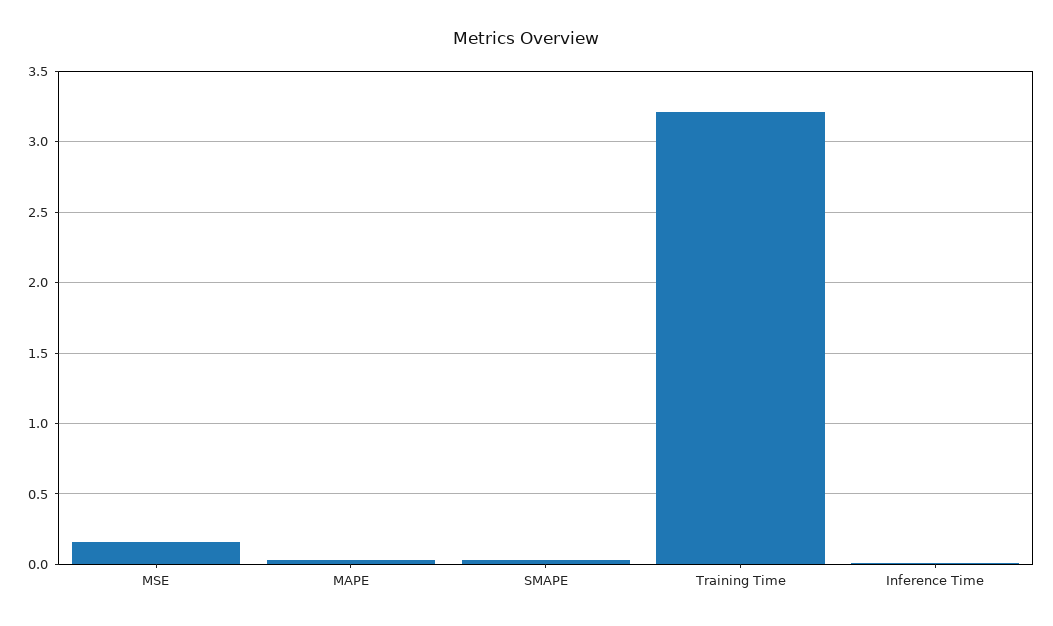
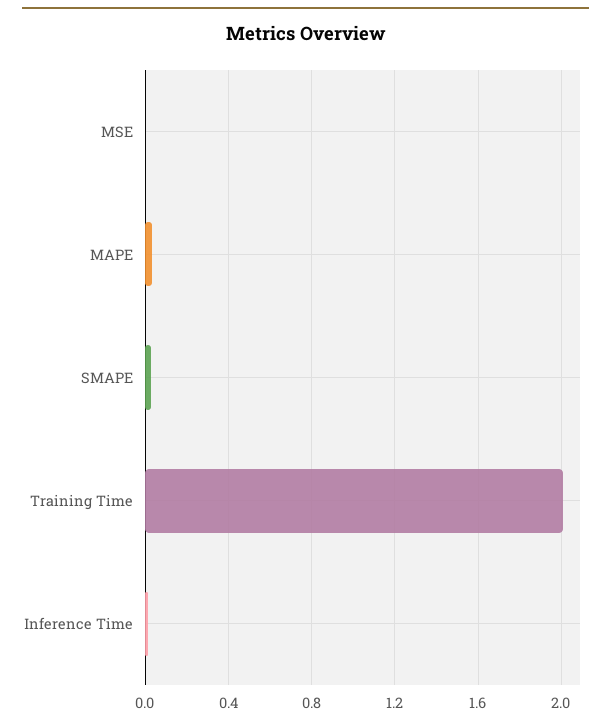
MSE: 0.15 -> 0
Training Time: 3.2 -> 2

